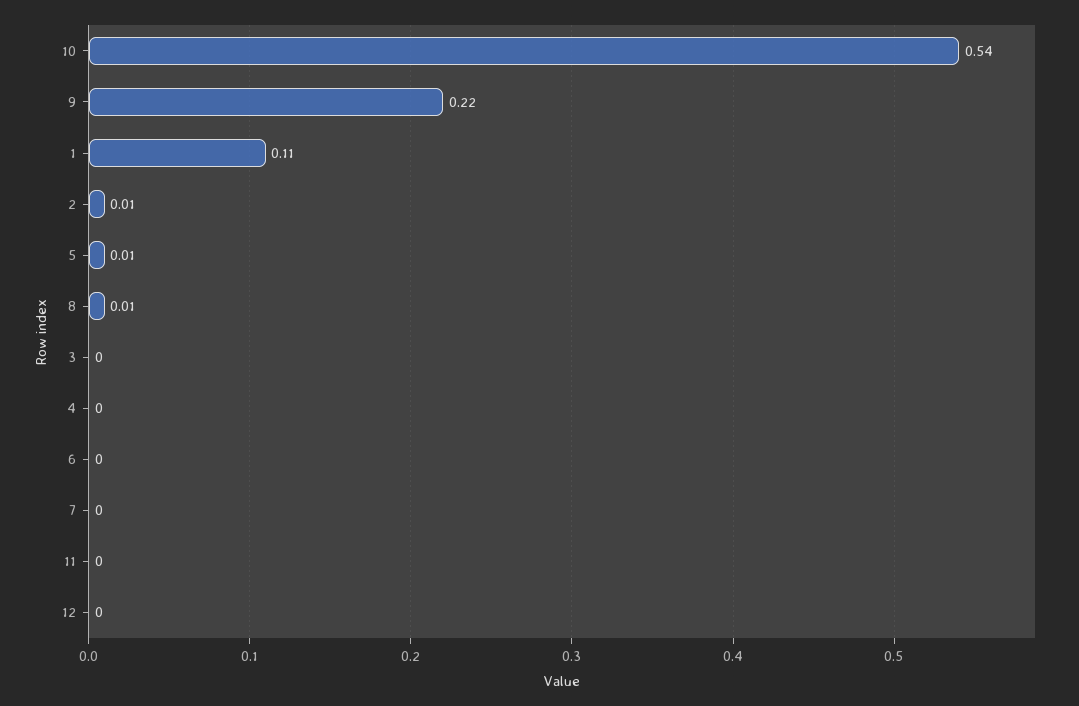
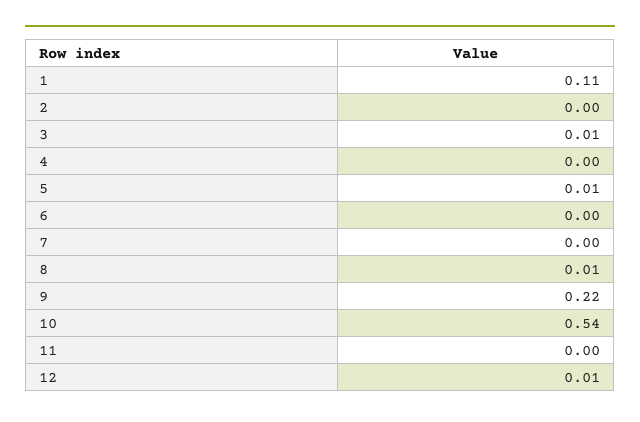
2: 0.01 -> 0
3: 0 -> 0.01
12: 0 -> 0.01

